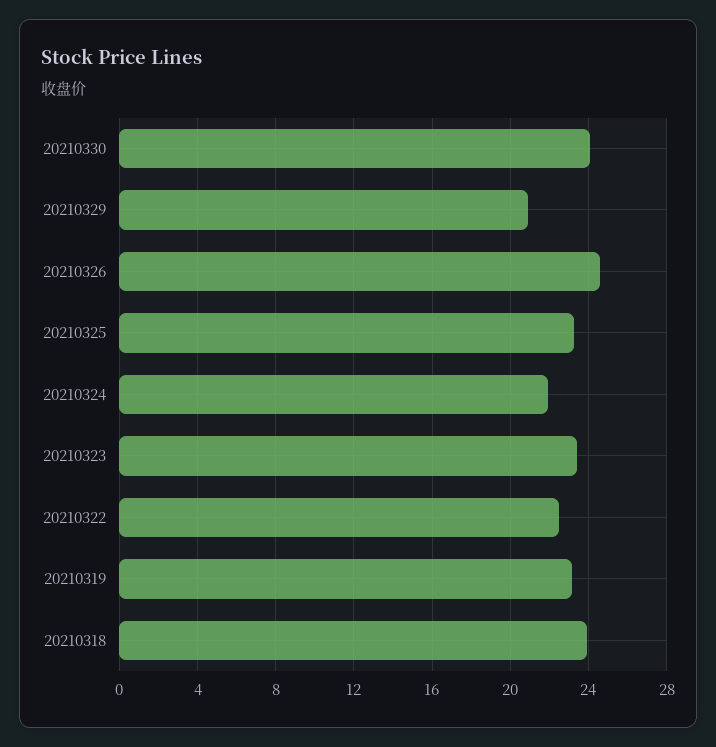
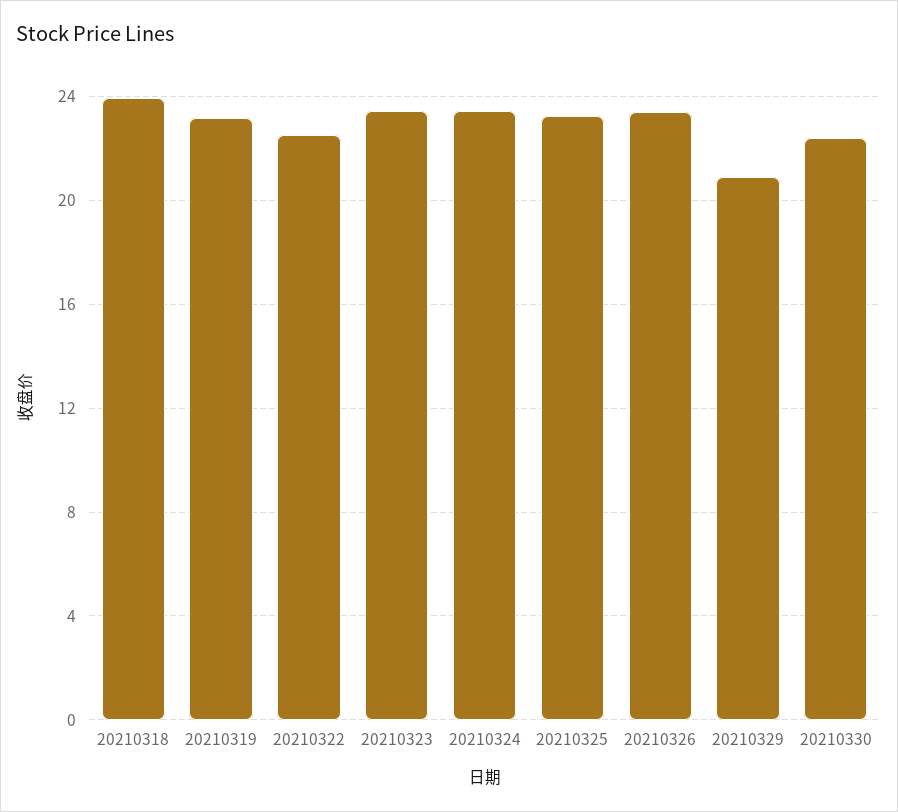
20210330: 24 -> 22.5
20210326: 24.5 -> 23.5
20210324: 22 -> 23.5

